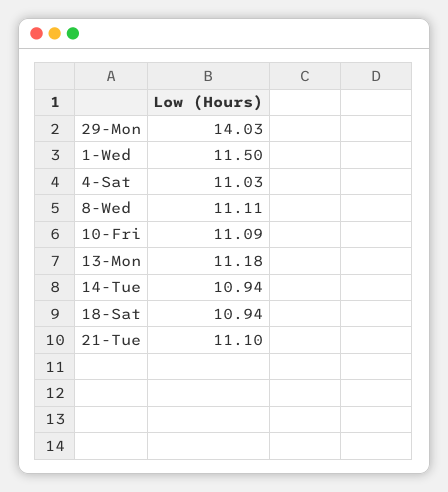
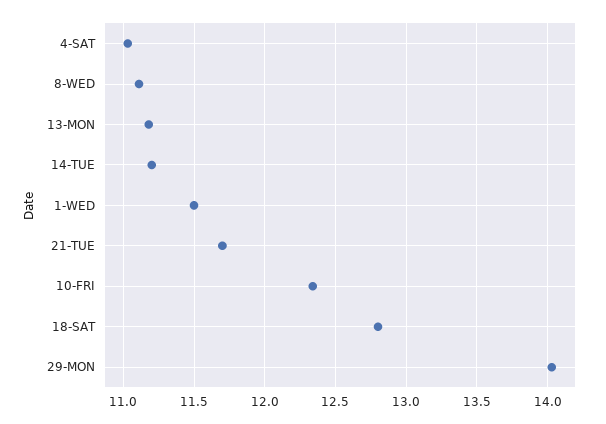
10-Fri: 11.09 -> 12.35
14-Tue: 10.94 -> 11.2
18-Sat: 10.94 -> 12.8
21-Tue: 11.1 -> 11.7

